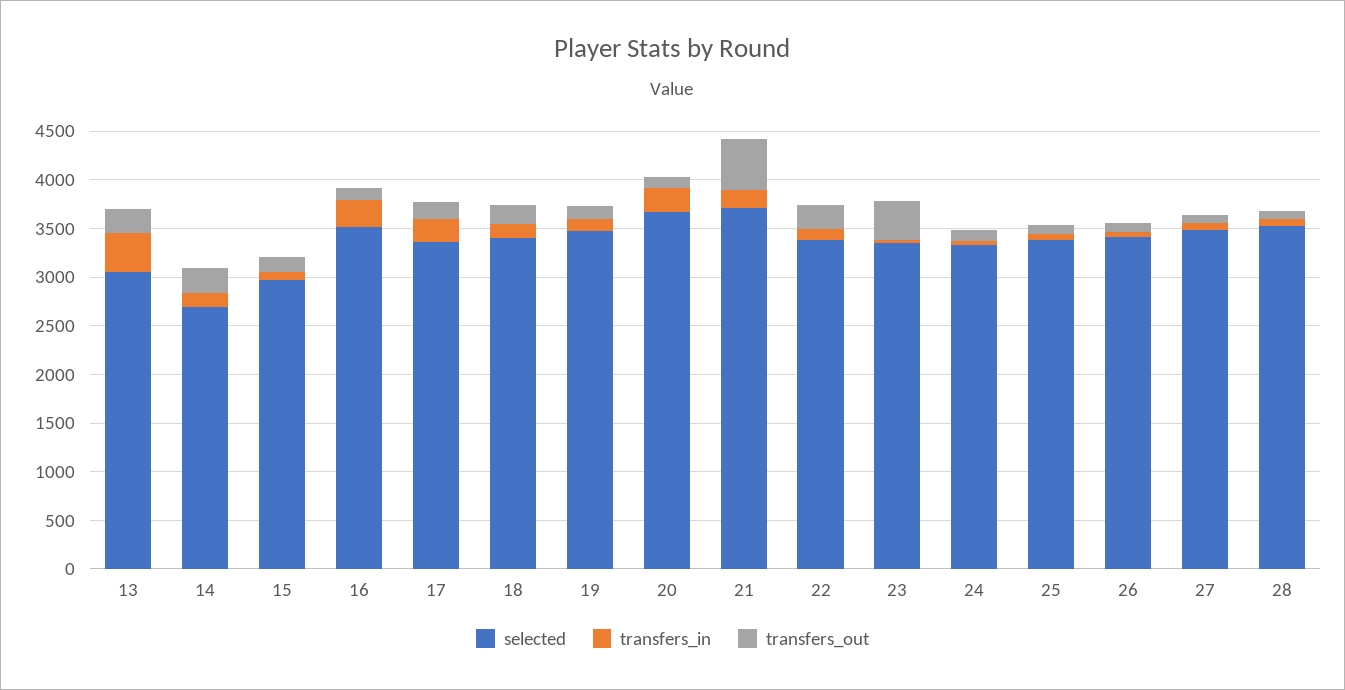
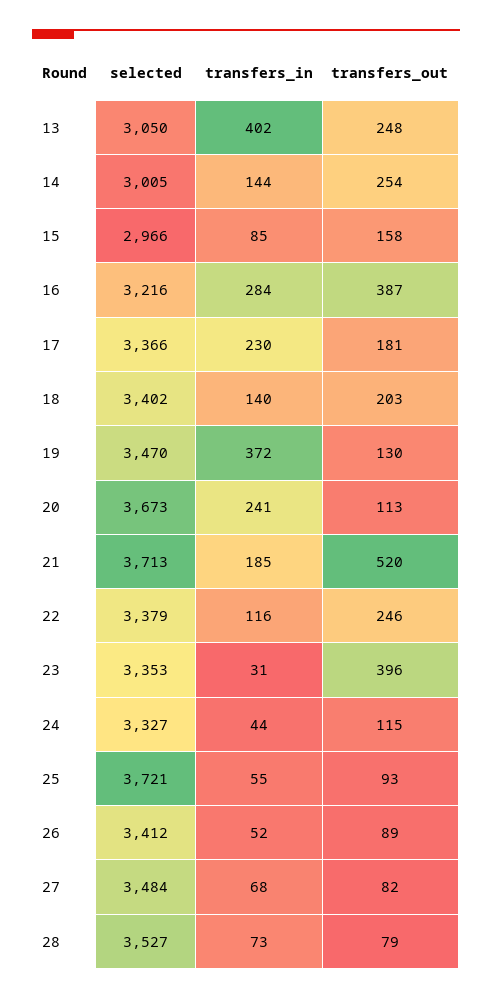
selected, 14: 2700 -> 3005
selected, 16: 3500 -> 3216
transfers_out, 16: 100 -> 387
transfers_in, 19: 100 -> 372
selected, 25: 3400 -> 3721

